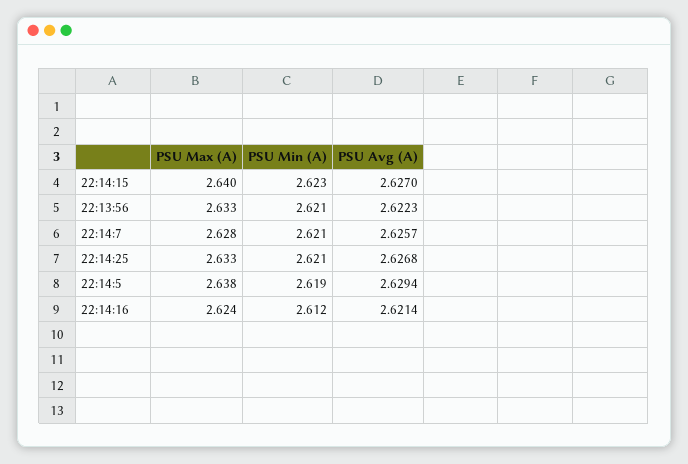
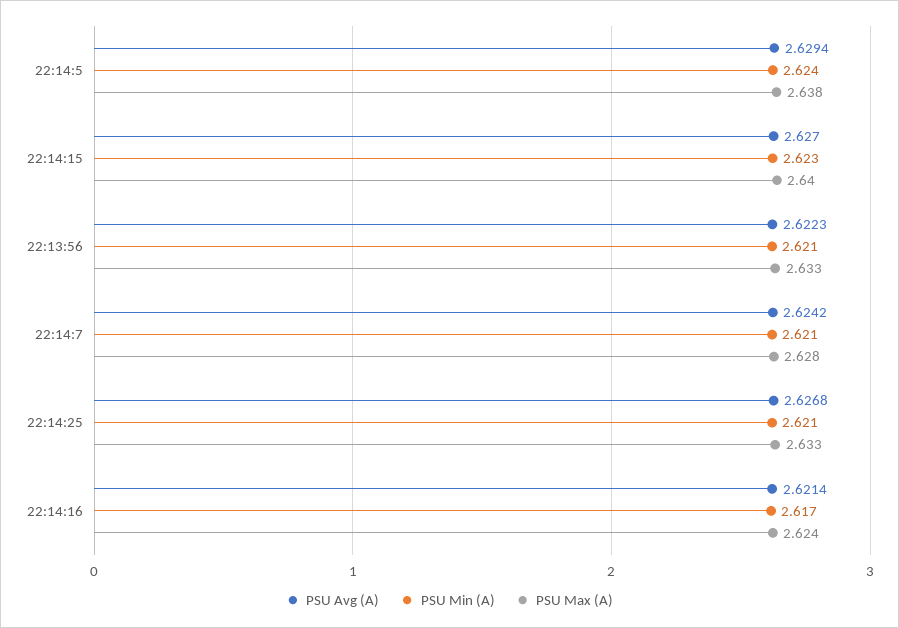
PSU Avg (A), 22:14:7: 2.6257 -> 2.6242
PSU Min (A), 22:14:5: 2.619 -> 2.624
PSU Min (A), 22:14:16: 2.612 -> 2.617

